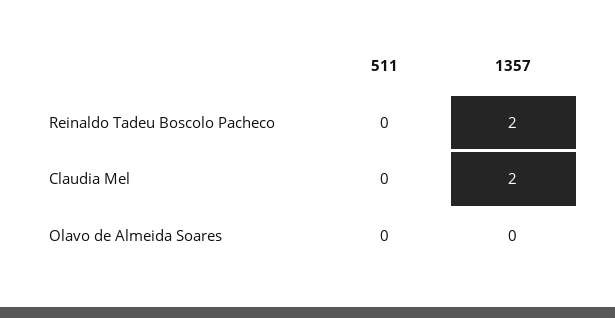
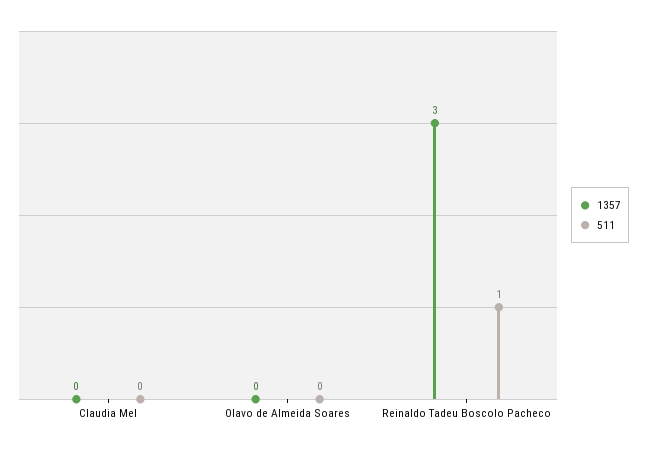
511, Reinaldo Tadeu Boscolo Pacheco: 0 -> 1
1357, Reinaldo Tadeu Boscolo Pacheco: 2 -> 3
1357, Claudia Mel: 2 -> 0

